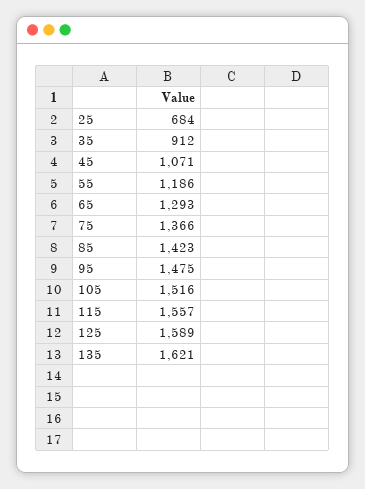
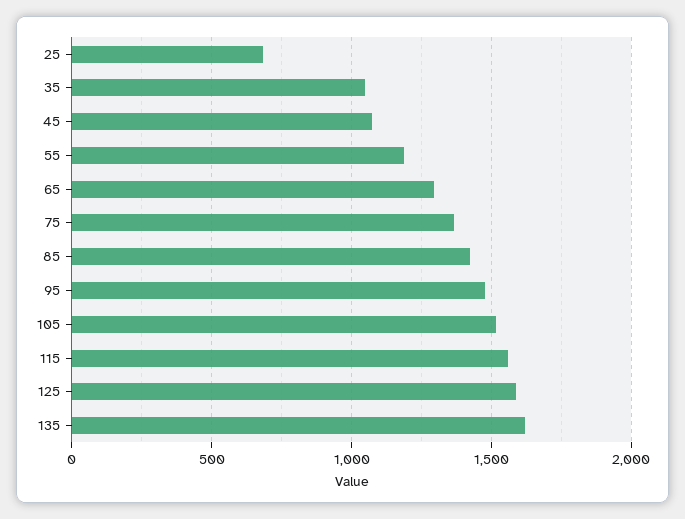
35: 912 -> 1050

